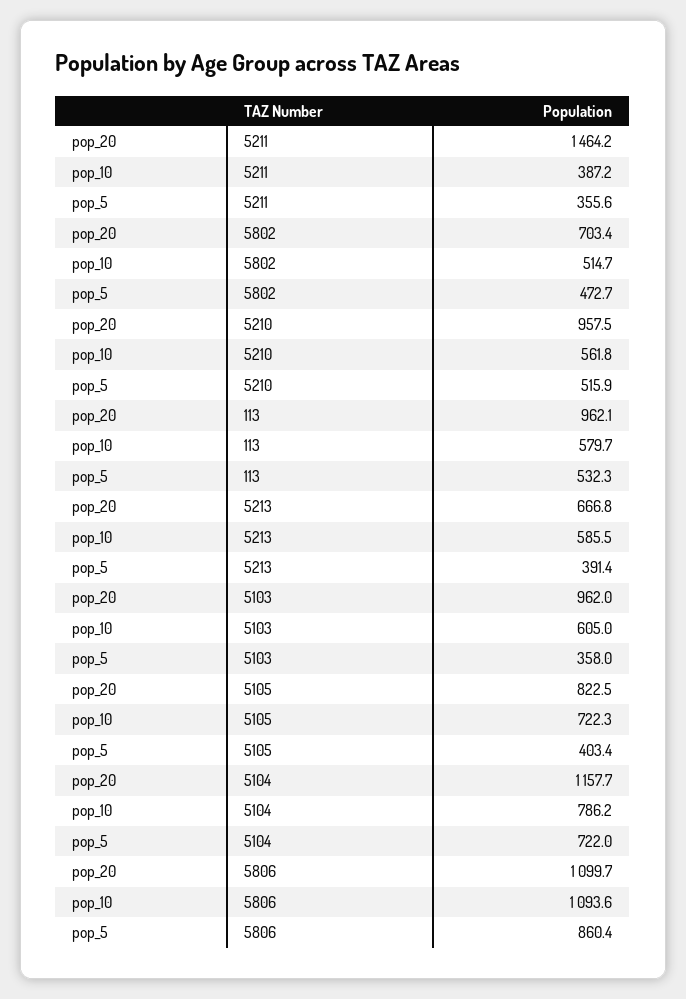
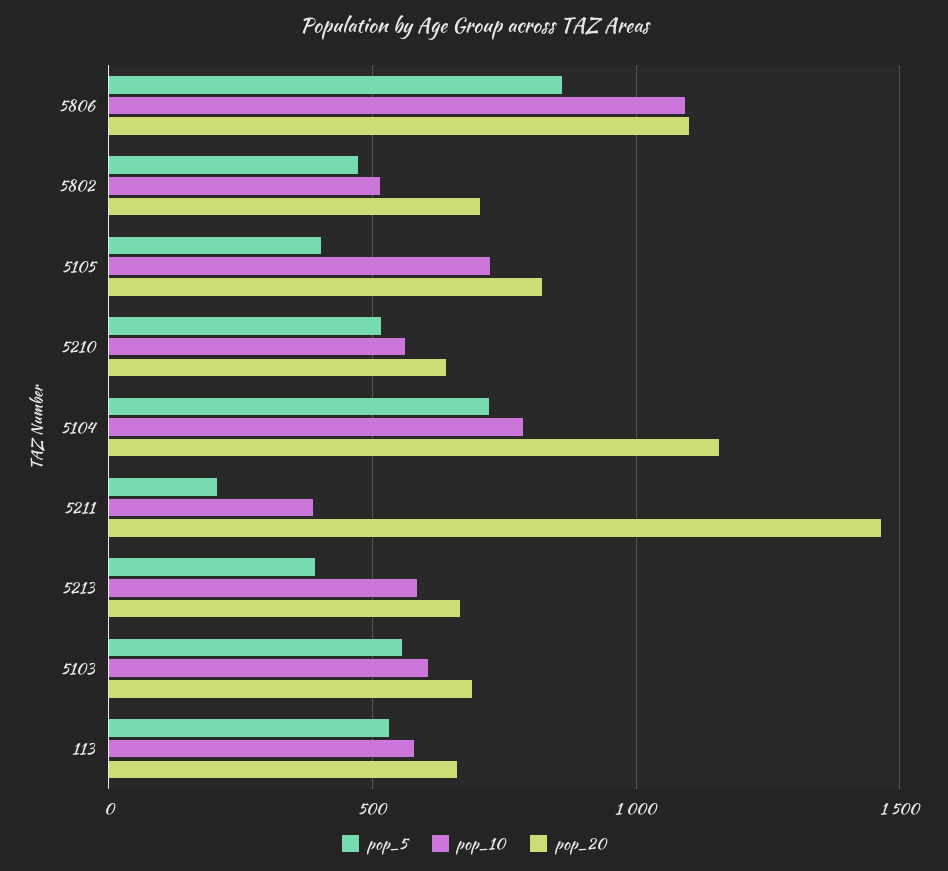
pop_5, 5211: 355.6 -> 200
pop_20, 5210: 957.5 -> 650
pop_20, 113: 962.1 -> 650
pop_20, 5103: 962 -> 700
pop_5, 5103: 358 -> 550

